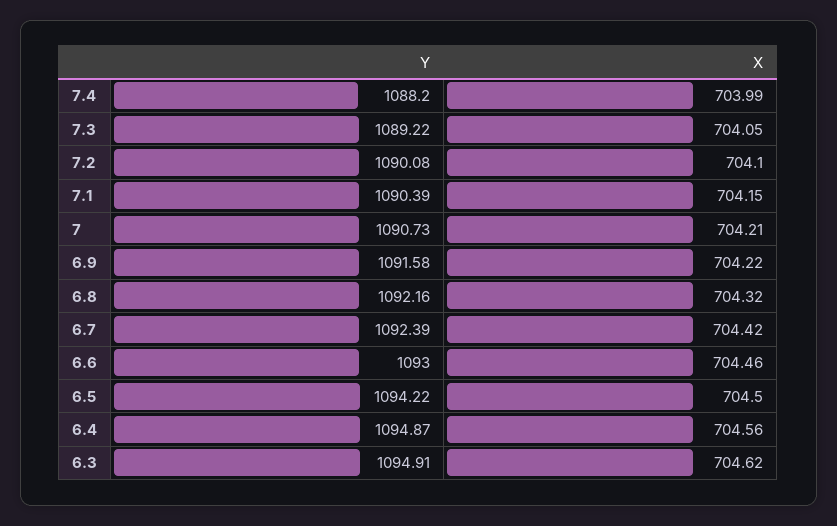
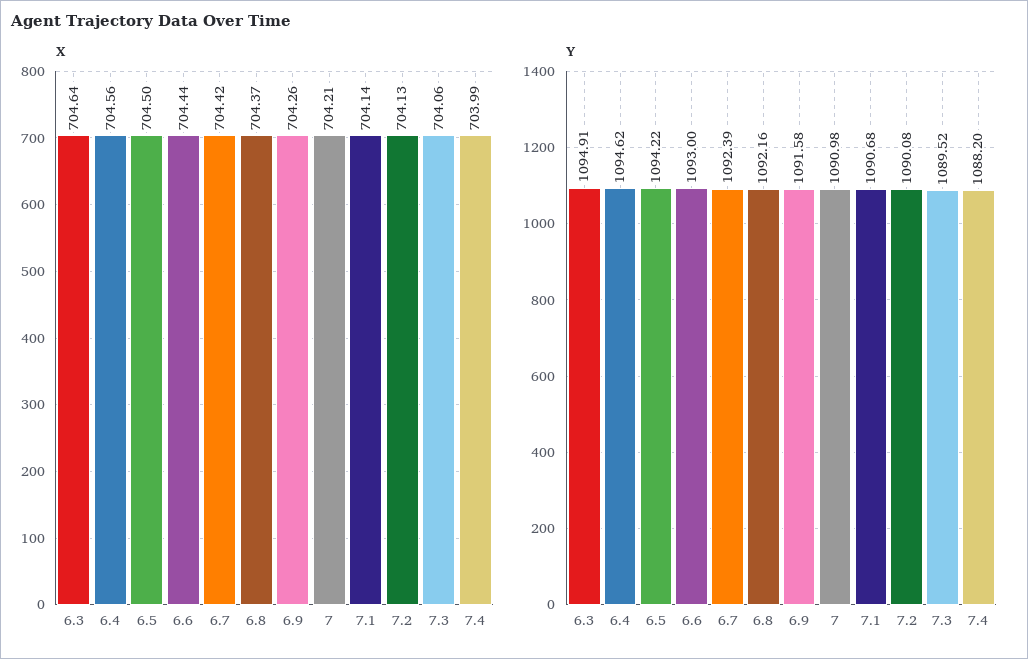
Y, 7.3: 1089.22 -> 1089.52
X, 7.3: 704.05 -> 704.06
X, 7.2: 704.1 -> 704.13
Y, 7.1: 1090.39 -> 1090.68
X, 7.1: 704.15 -> 704.14
Y, 7: 1090.73 -> 1090.98
X, 6.9: 704.22 -> 704.26
X, 6.8: 704.32 -> 704.37
X, 6.6: 704.46 -> 704.44
Y, 6.4: 1094.87 -> 1094.62
X, 6.3: 704.62 -> 704.64

